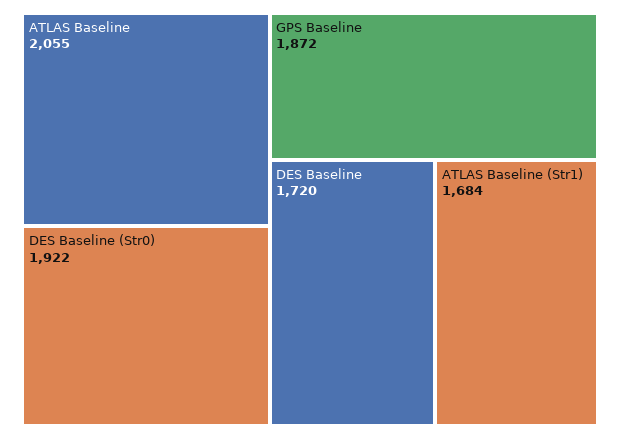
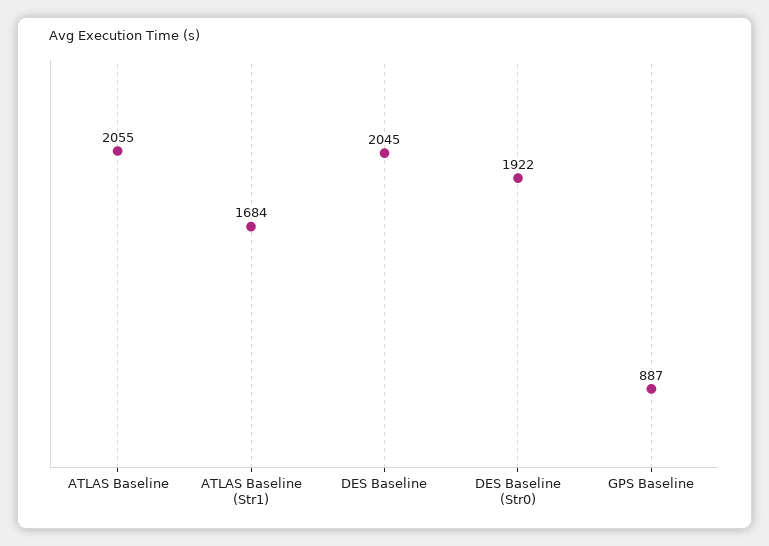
GPS Baseline: 1872 -> 887
DES Baseline: 1720 -> 2045

